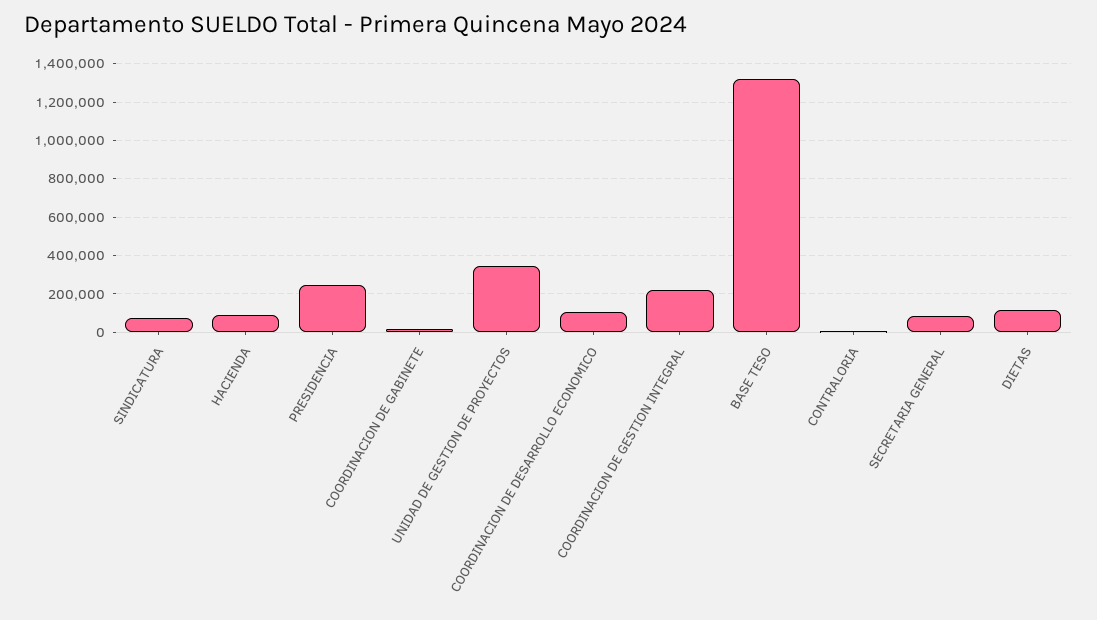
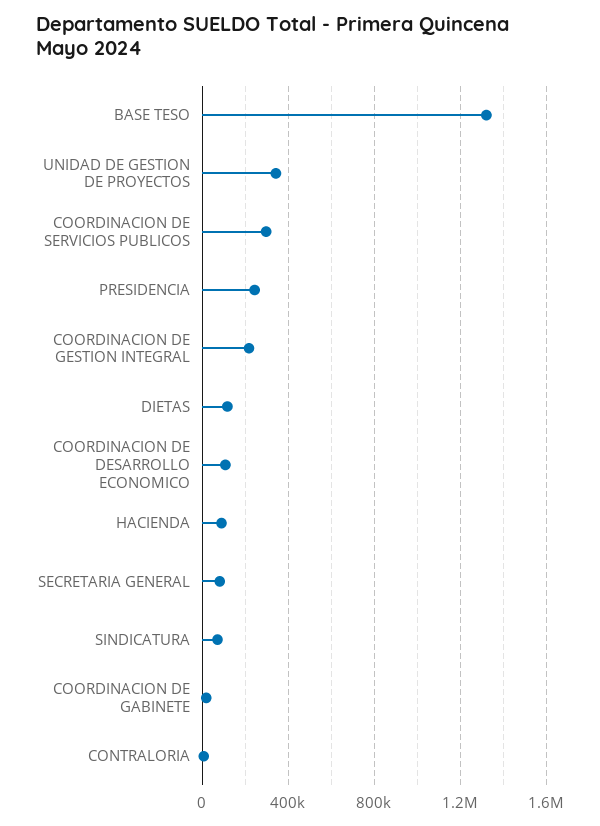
COORDINACION DE SERVICIOS PUBLICOS: none -> 300000

